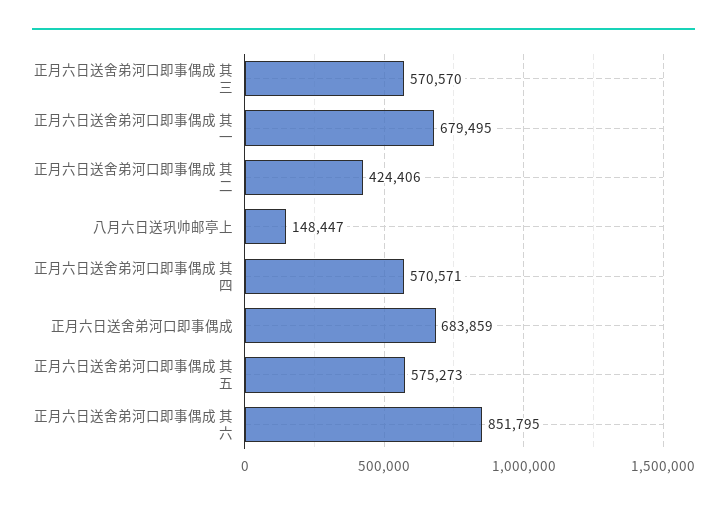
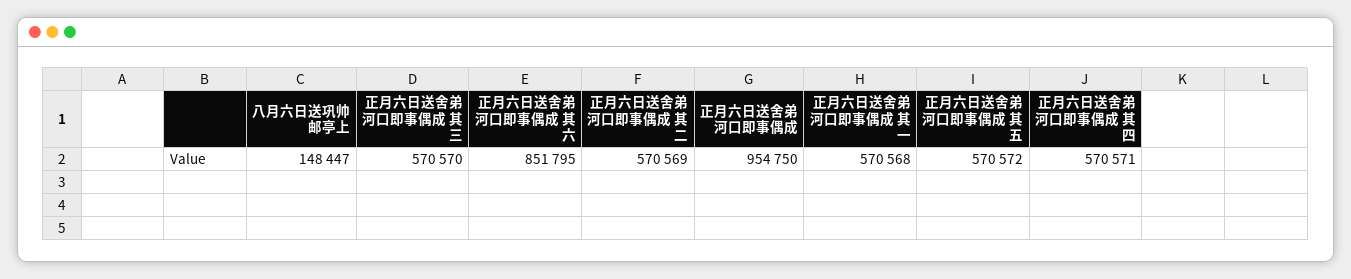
正月六日送舍弟河口即事偶成 其一: 679495 -> 570568
正月六日送舍弟河口即事偶成 其二: 424406 -> 570569
正月六日送舍弟河口即事偶成: 683859 -> 954750
正月六日送舍弟河口即事偶成 其五: 575273 -> 570572

